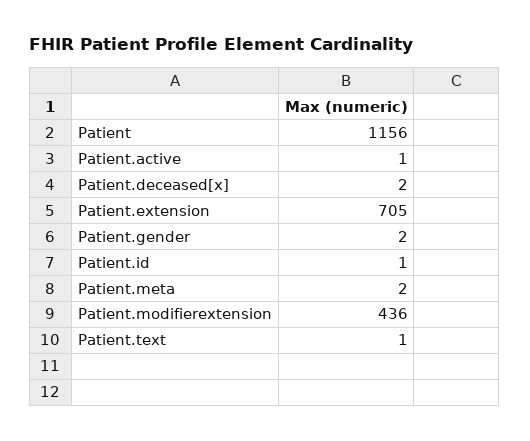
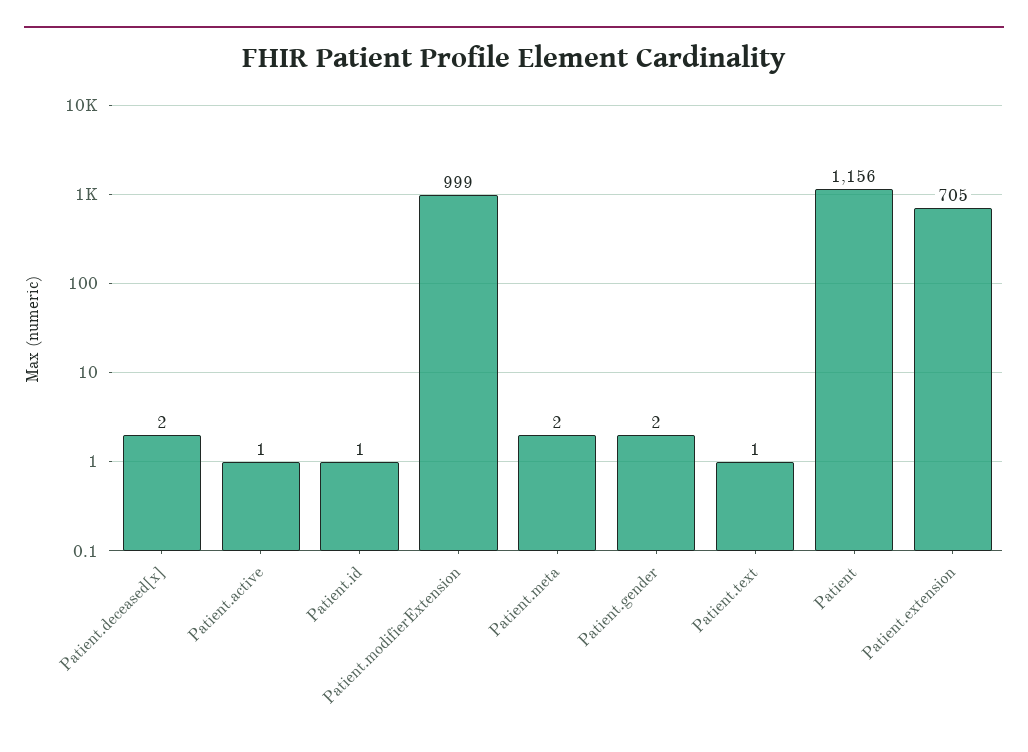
Patient.modifierextension: 436 -> 999

